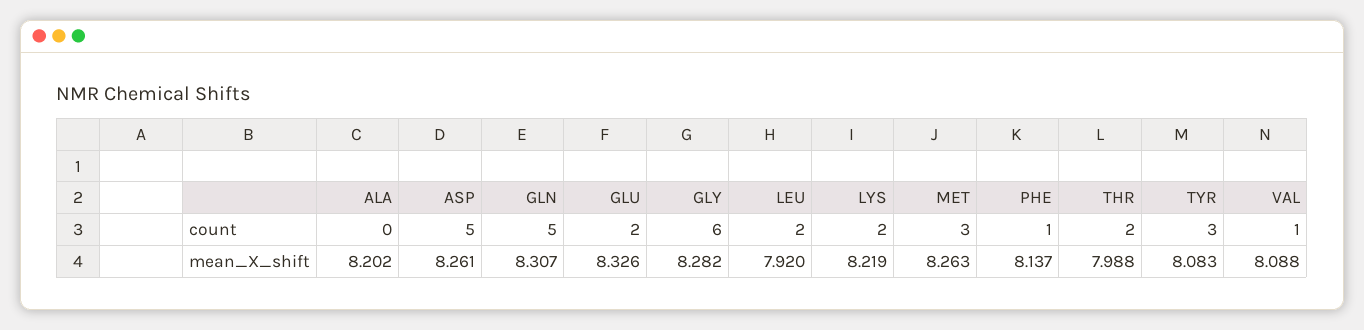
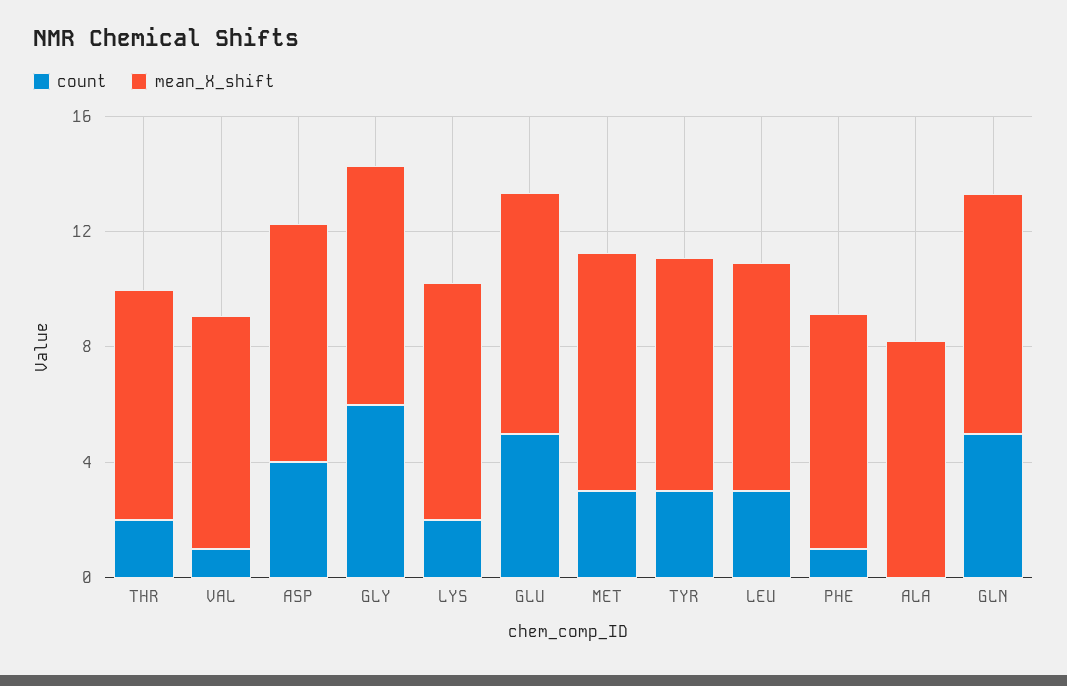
count, ASP: 5 -> 4
count, GLU: 2 -> 5
count, LEU: 2 -> 3

